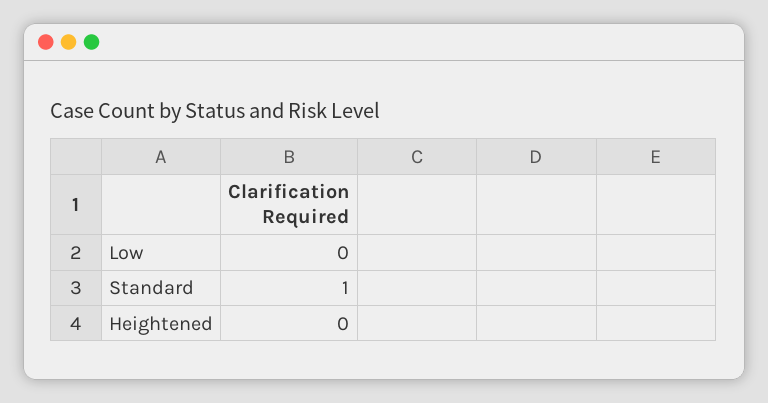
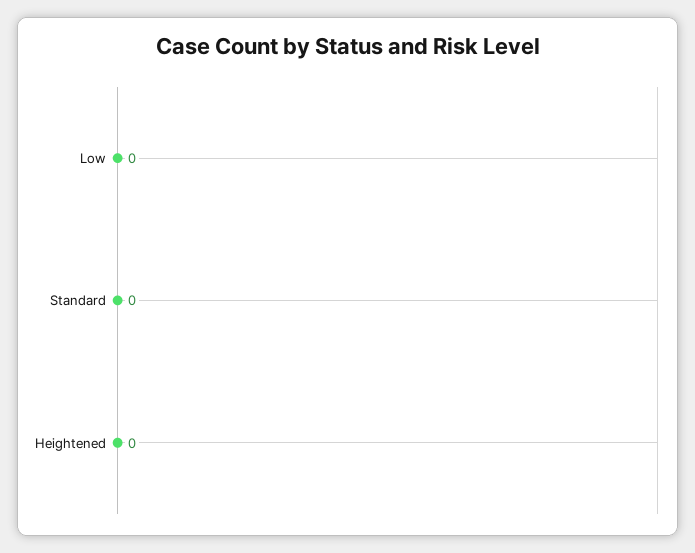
Standard: 1 -> 0

